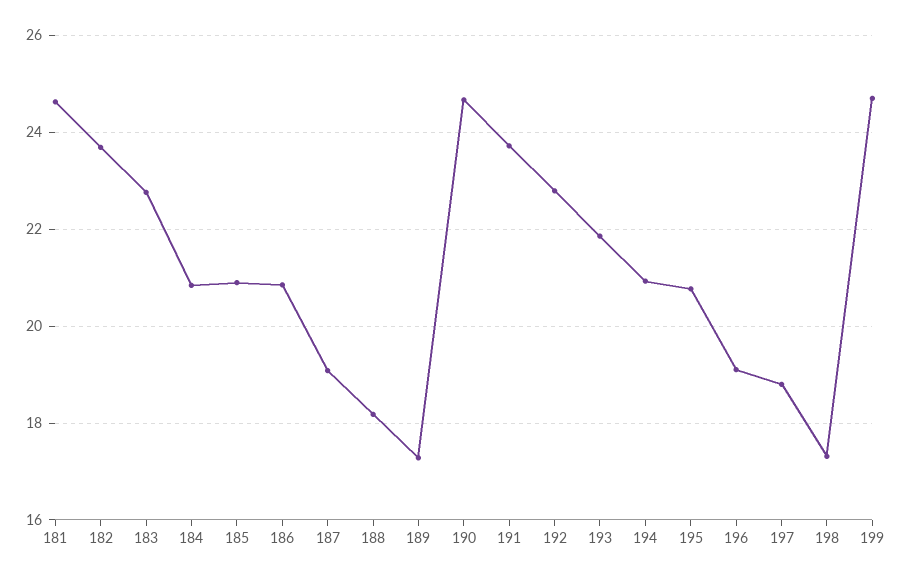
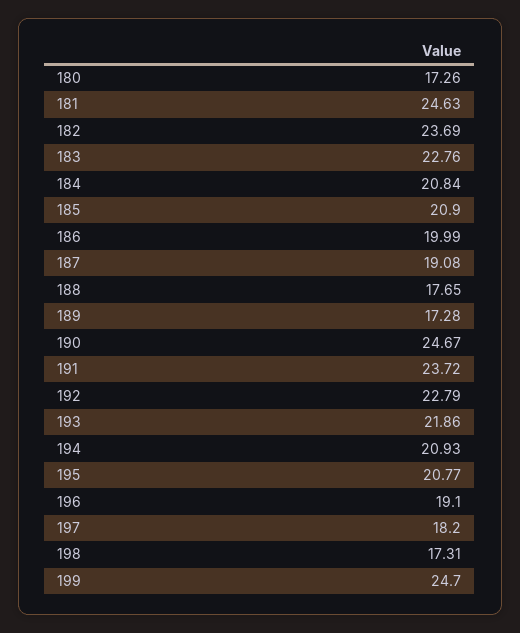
186: 20.8 -> 19.99
188: 18.2 -> 17.65
197: 18.8 -> 18.2
180: none -> 17.26

